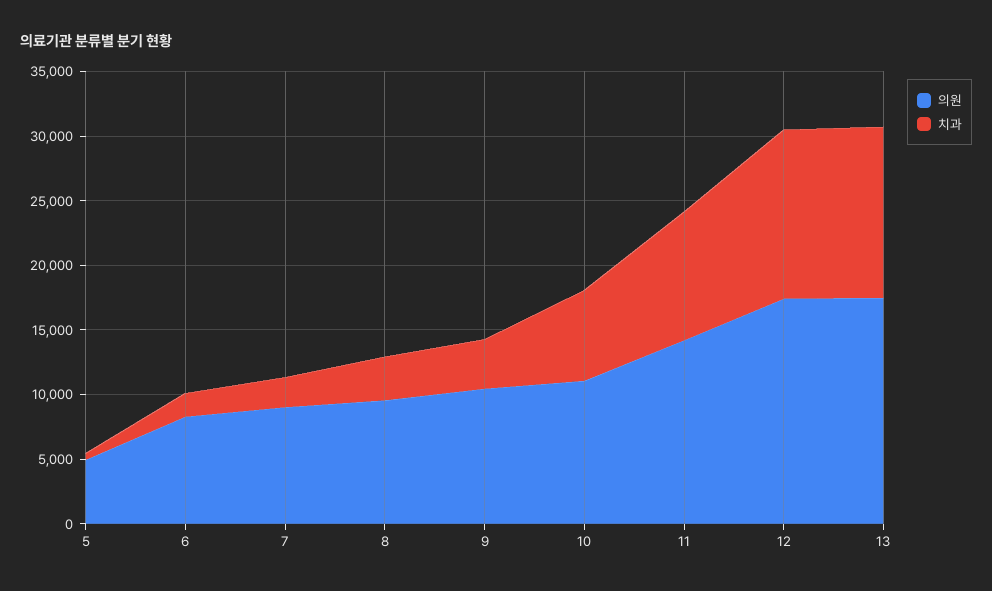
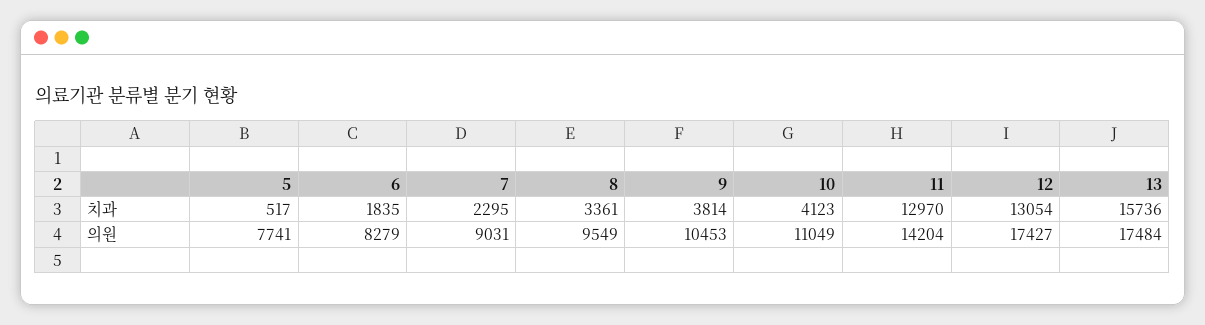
의원, 5: 5000 -> 7741
치과, 10: 7000 -> 4123
치과, 11: 10000 -> 12970
치과, 13: 13000 -> 15736

